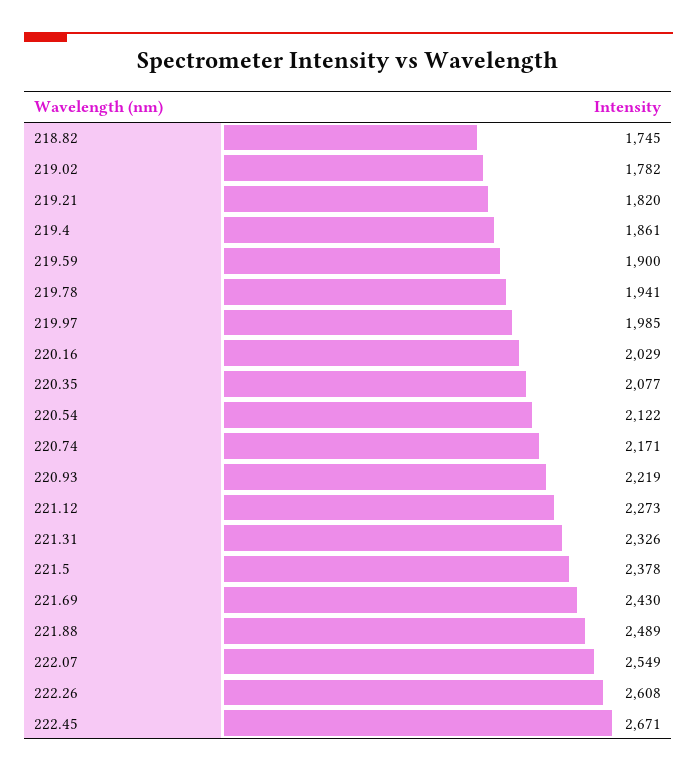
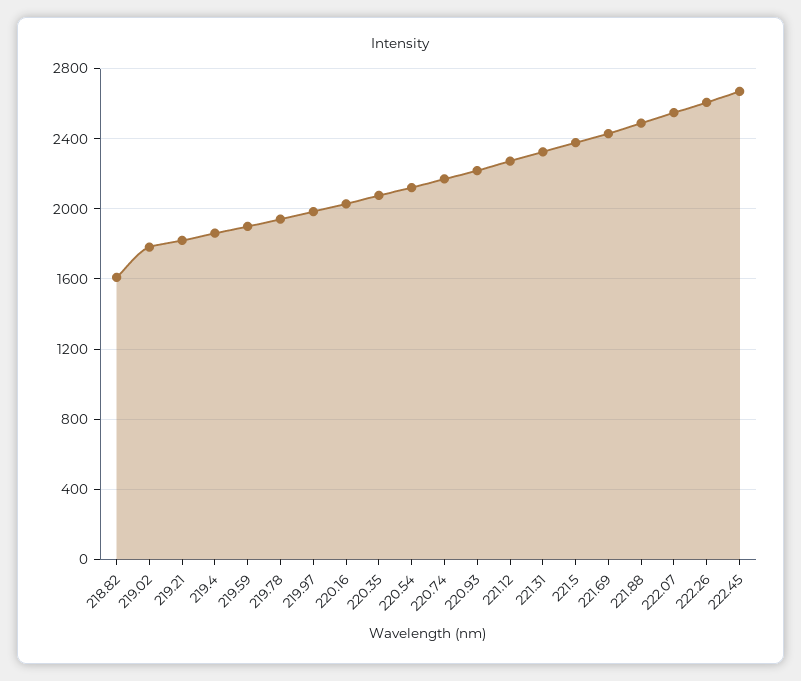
218.82: 1745 -> 1600

